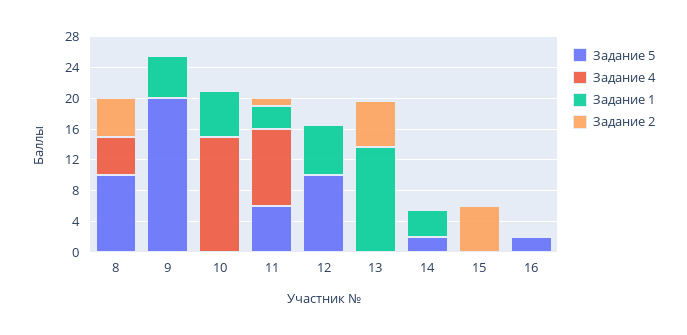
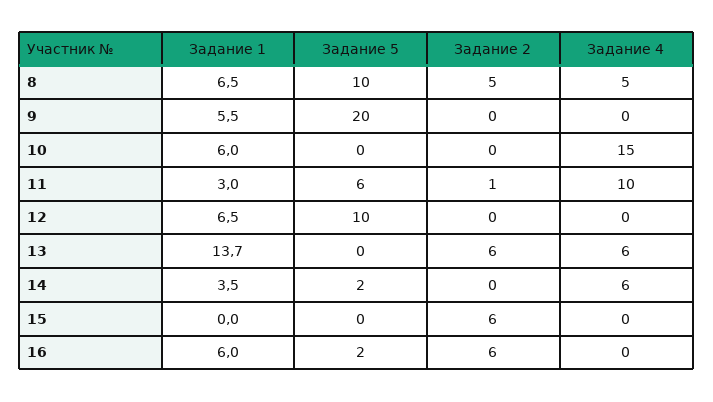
Задание 1, 8: 0 -> 6.5
Задание 4, 13: 0 -> 6
Задание 4, 14: 0 -> 6
Задание 1, 16: 0 -> 6
Задание 2, 16: 0 -> 6

